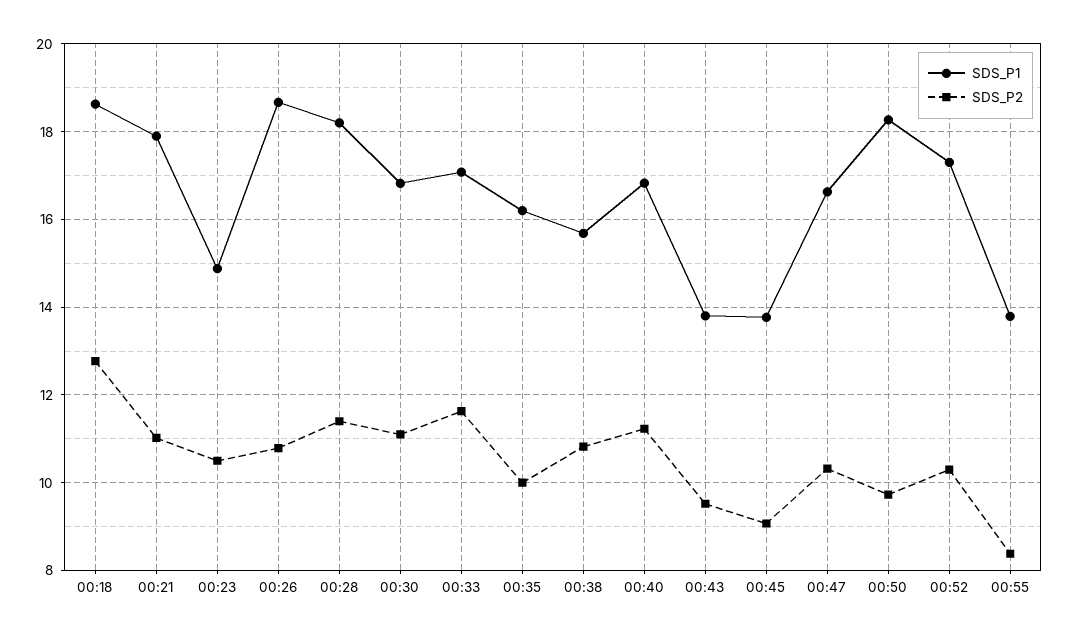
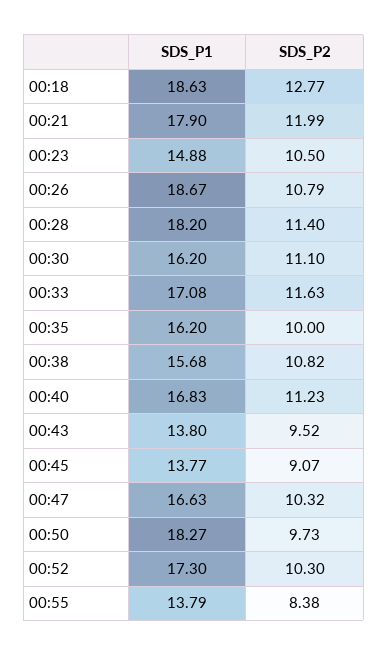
SDS_P2, 00:21: 11 -> 11.99
SDS_P1, 00:30: 16.8 -> 16.2

